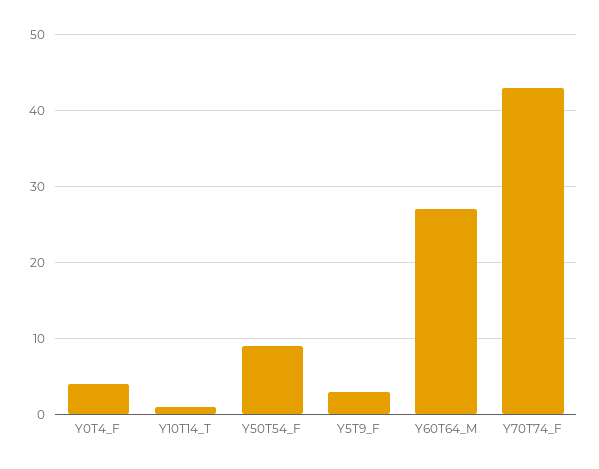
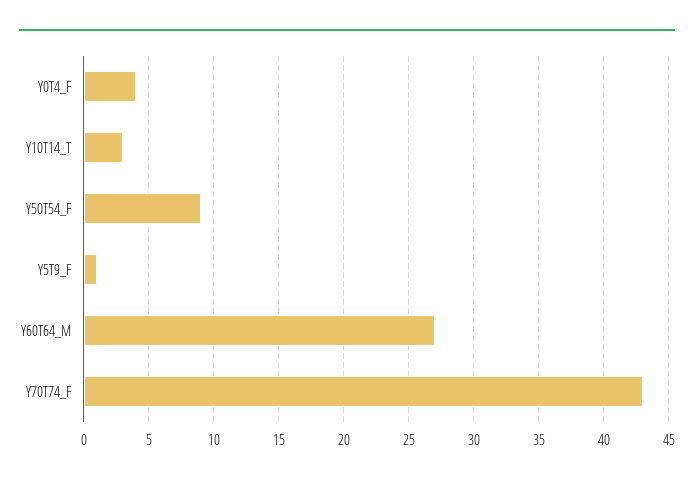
Y10T14_T: 1 -> 3
Y5T9_F: 3 -> 1

